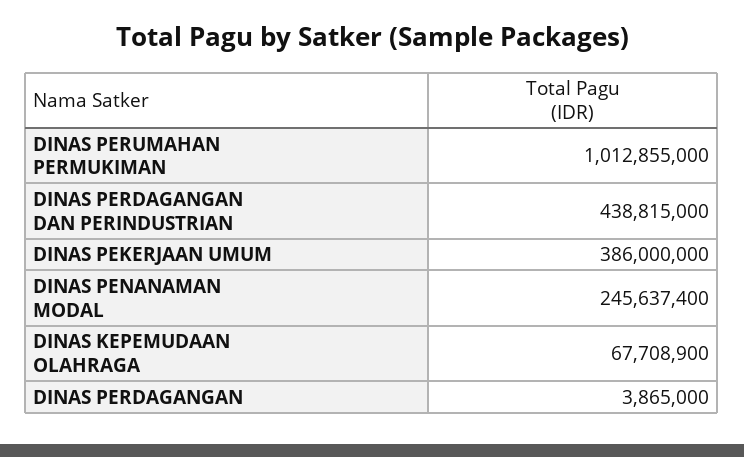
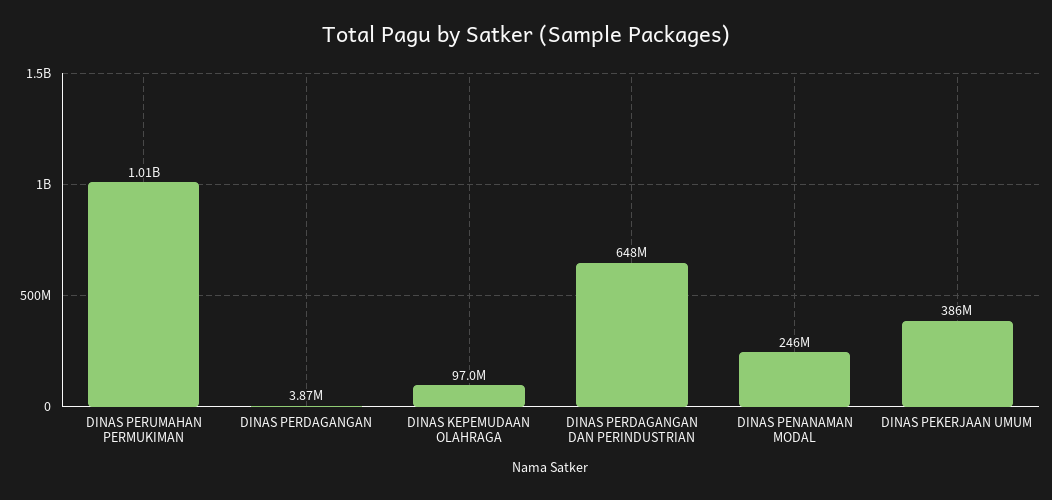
DINAS PERDAGANGAN DAN PERINDUSTRIAN: 438815000 -> 648000000
DINAS KEPEMUDAAN OLAHRAGA: 67708900 -> 97000000

